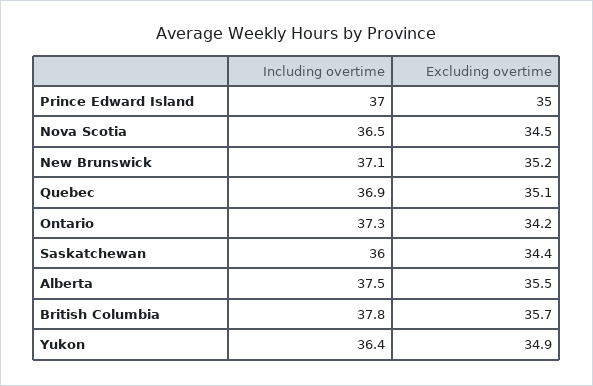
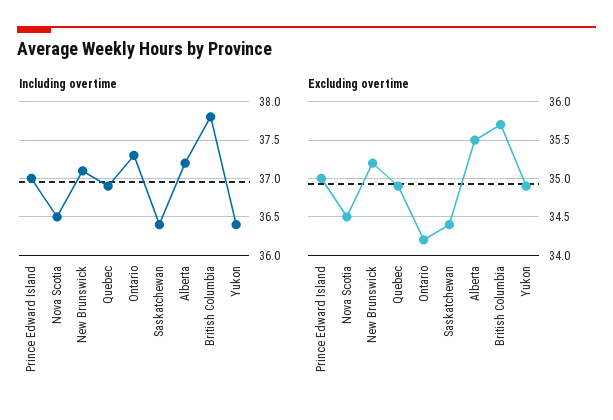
Excluding overtime, Quebec: 35.1 -> 34.9
Including overtime, Saskatchewan: 36 -> 36.4
Including overtime, Alberta: 37.5 -> 37.2

